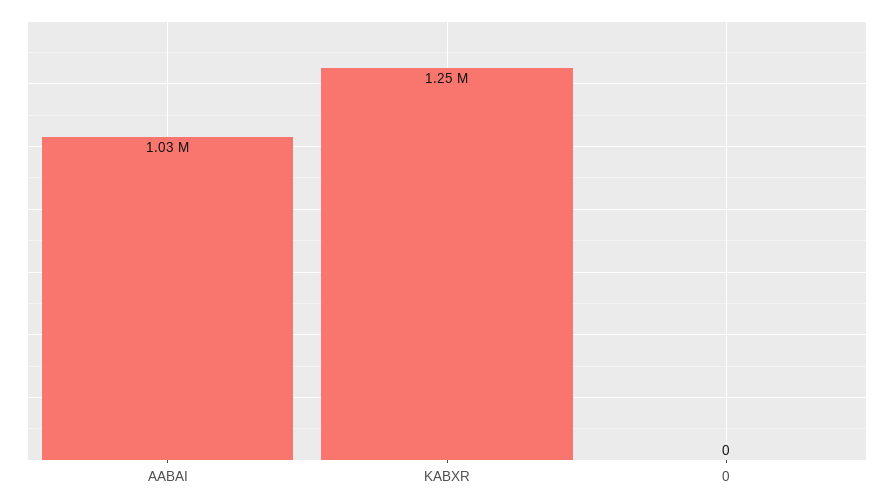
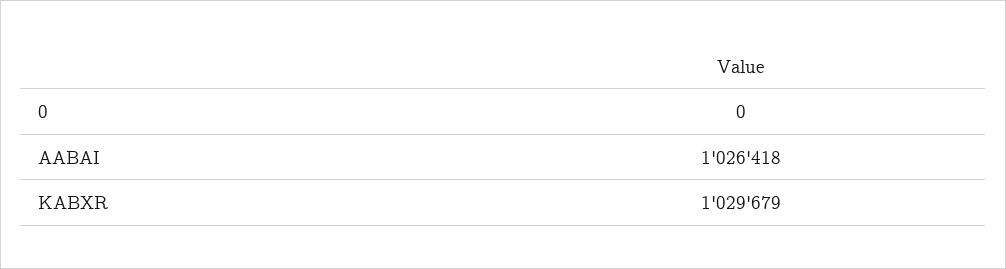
KABXR: 1250000 -> 1029679

